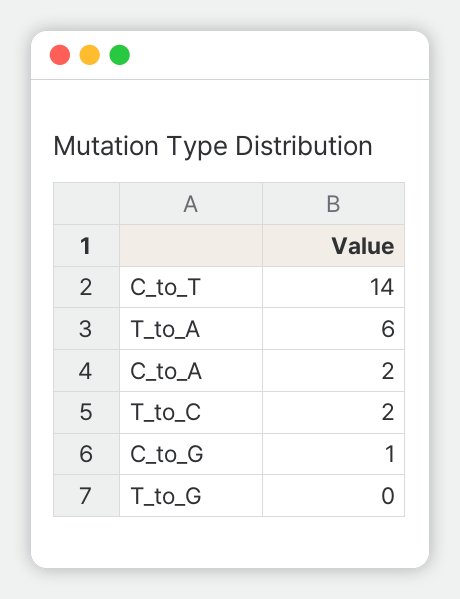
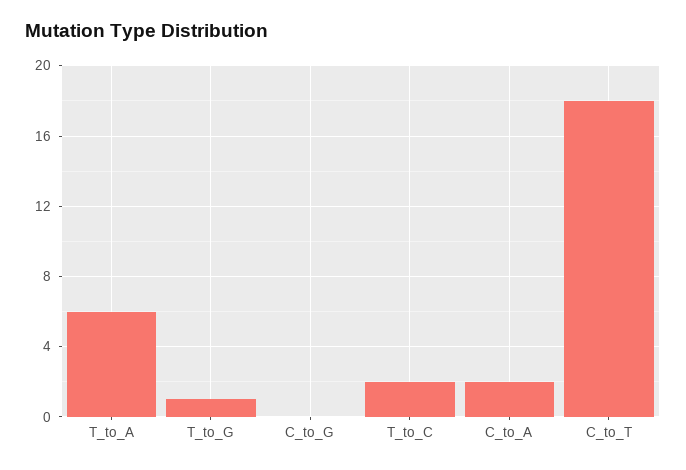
C_to_T: 14 -> 18
C_to_G: 1 -> 0
T_to_G: 0 -> 1

